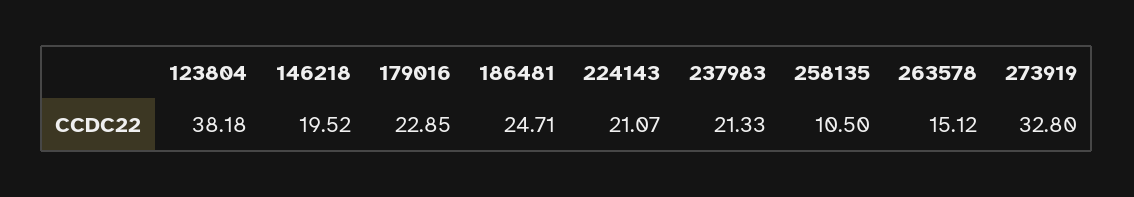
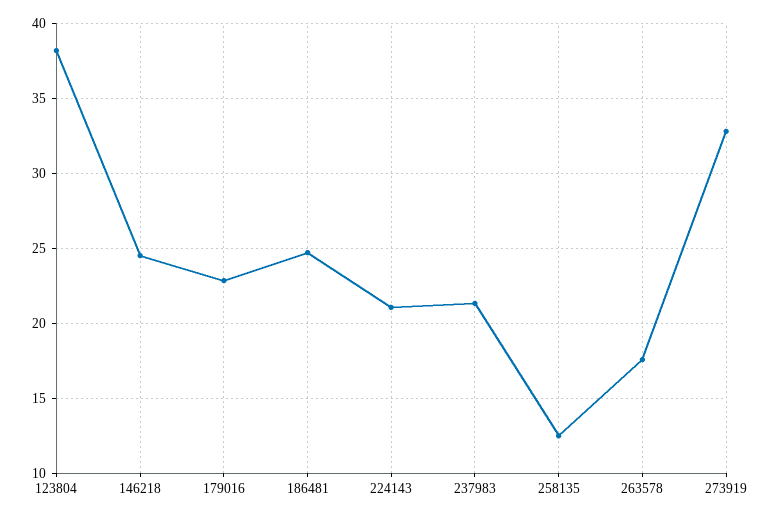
146218: 19.52 -> 24.5
258135: 10.5 -> 12.5
263578: 15.12 -> 17.5

